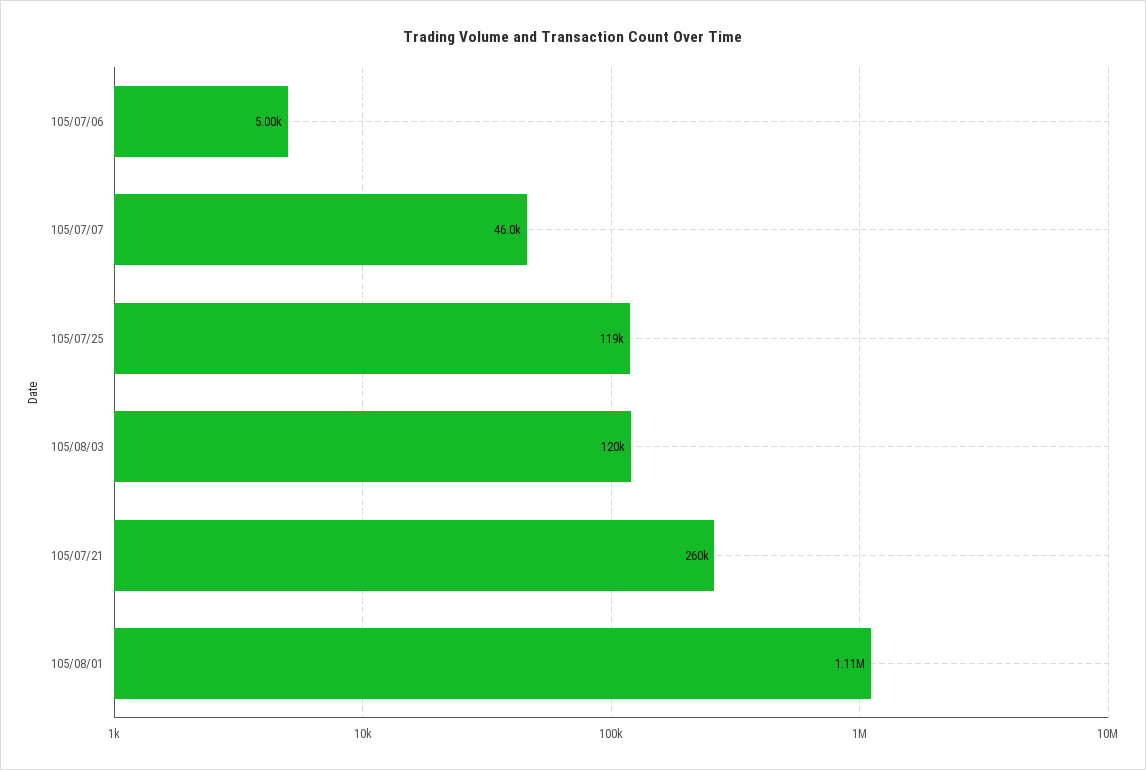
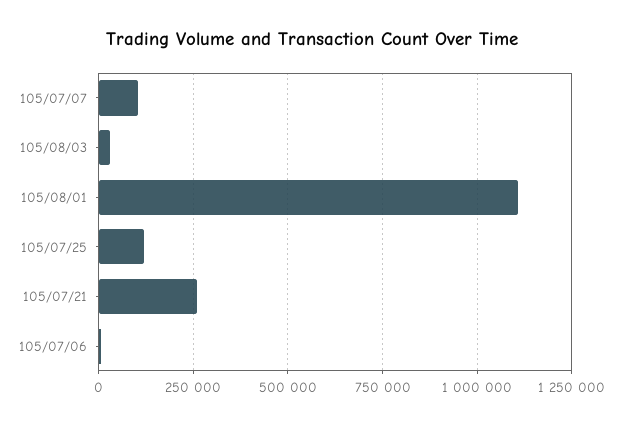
105/07/07: 46000 -> 100000
105/08/03: 120000 -> 25000

